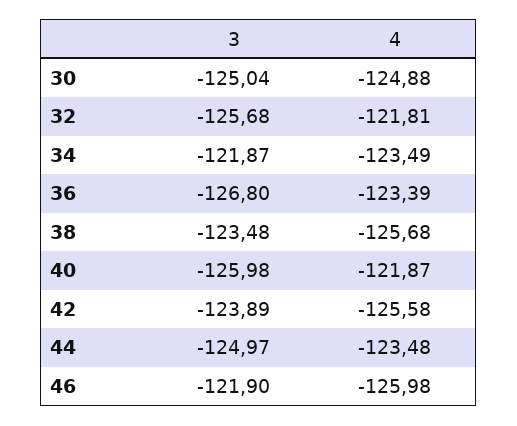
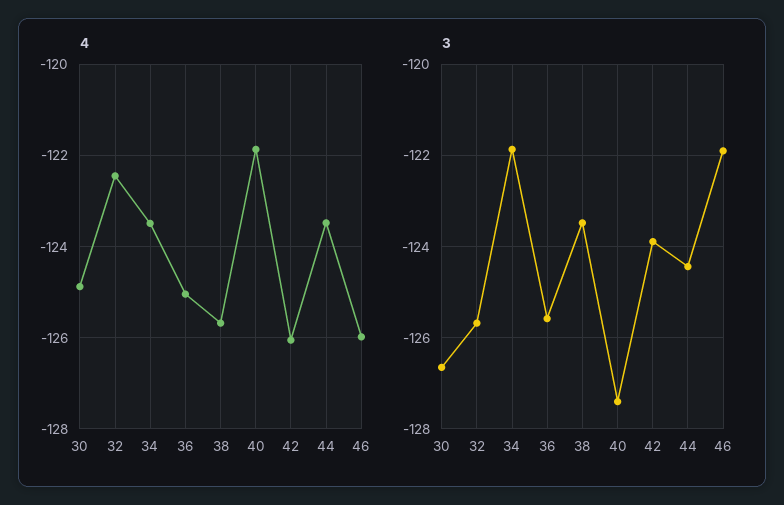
3, 30: -125.04 -> -126.6
4, 32: -121.81 -> -122.4
3, 36: -126.8 -> -125.6
4, 36: -123.39 -> -125
3, 40: -125.98 -> -127.4
4, 42: -125.58 -> -126
3, 44: -124.97 -> -124.4

